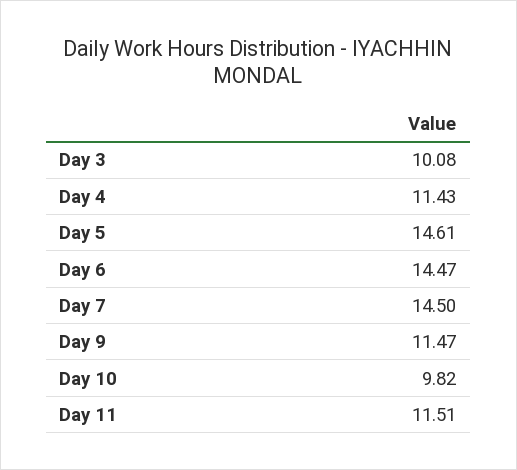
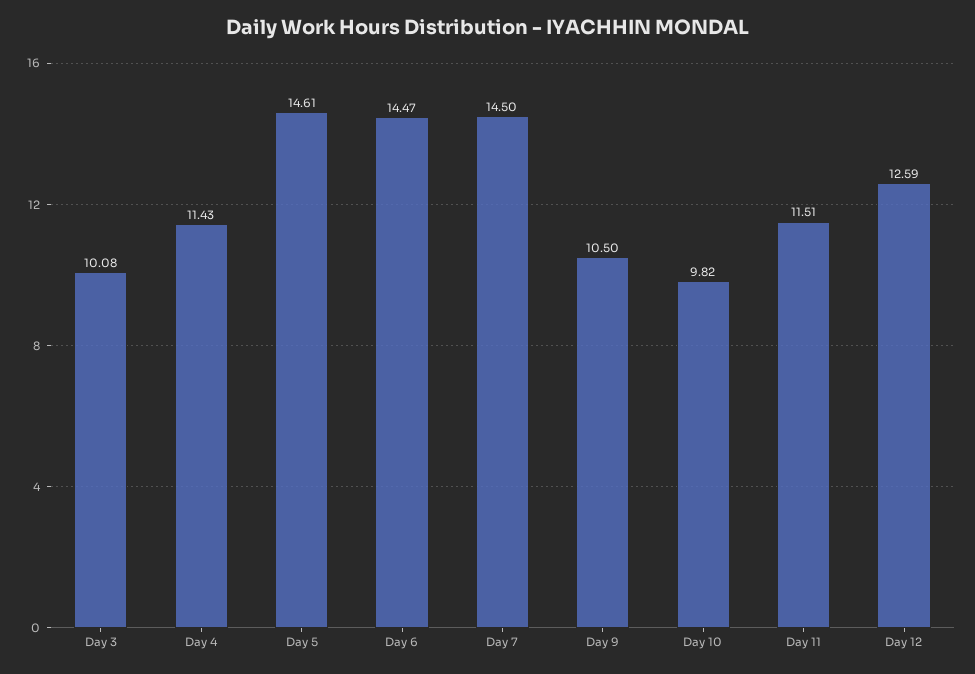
Day 9: 11.47 -> 10.5
Day 12: none -> 12.59

